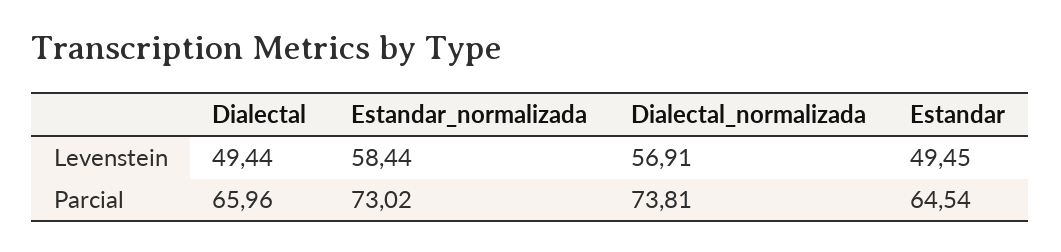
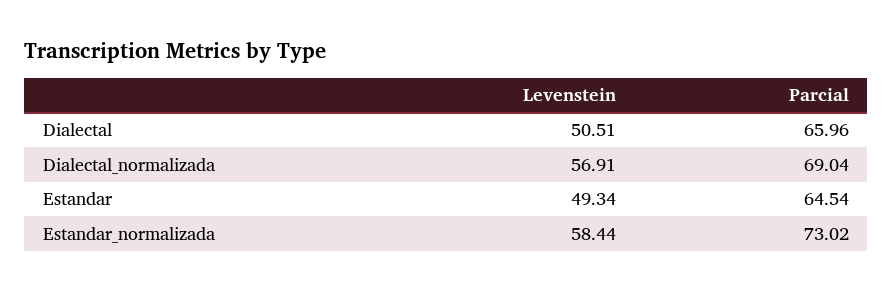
Dialectal, Levenstein: 49.44 -> 50.51
Estandar, Levenstein: 49.45 -> 49.34
Dialectal_normalizada, Parcial: 73.81 -> 69.04

